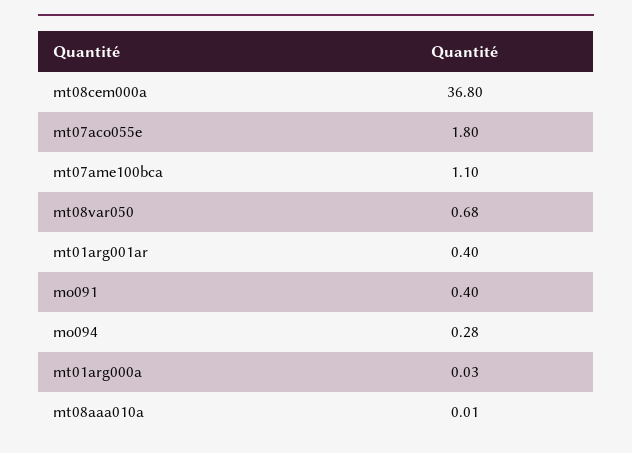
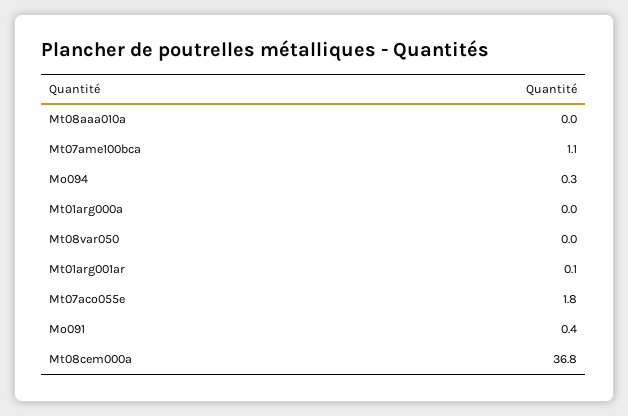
mt08var050: 0.68 -> 0
mt01arg001ar: 0.4 -> 0.1

